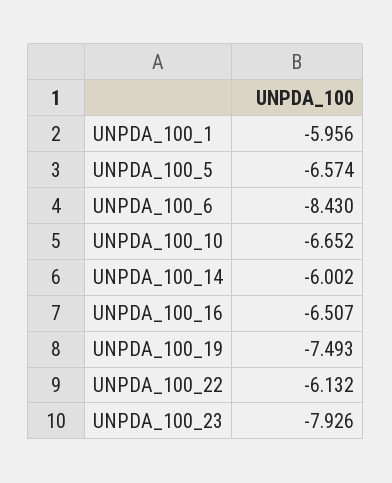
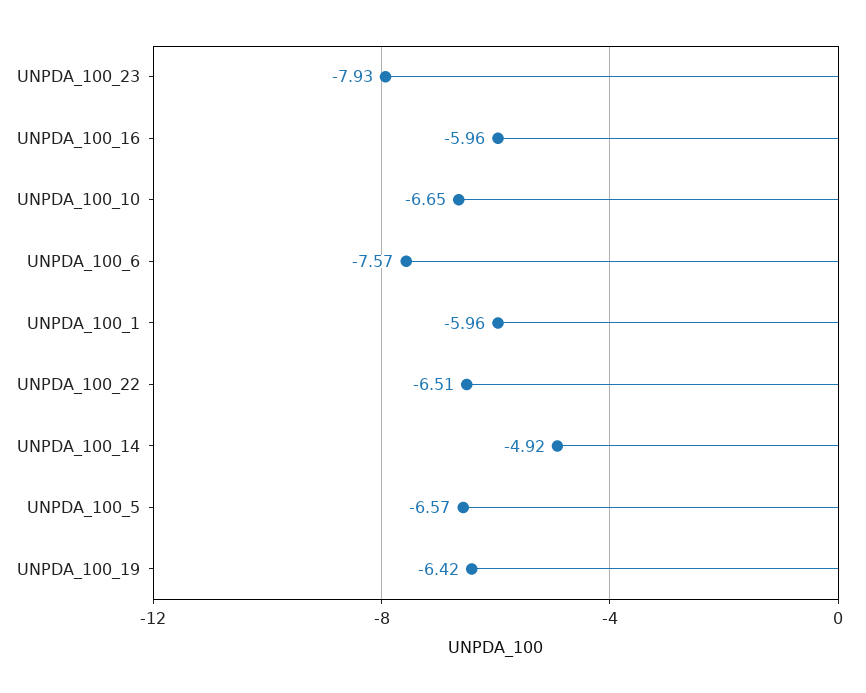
UNPDA_100_6: -8.43 -> -7.57
UNPDA_100_14: -6.002 -> -4.92
UNPDA_100_16: -6.507 -> -5.96
UNPDA_100_19: -7.493 -> -6.42
UNPDA_100_22: -6.132 -> -6.51

